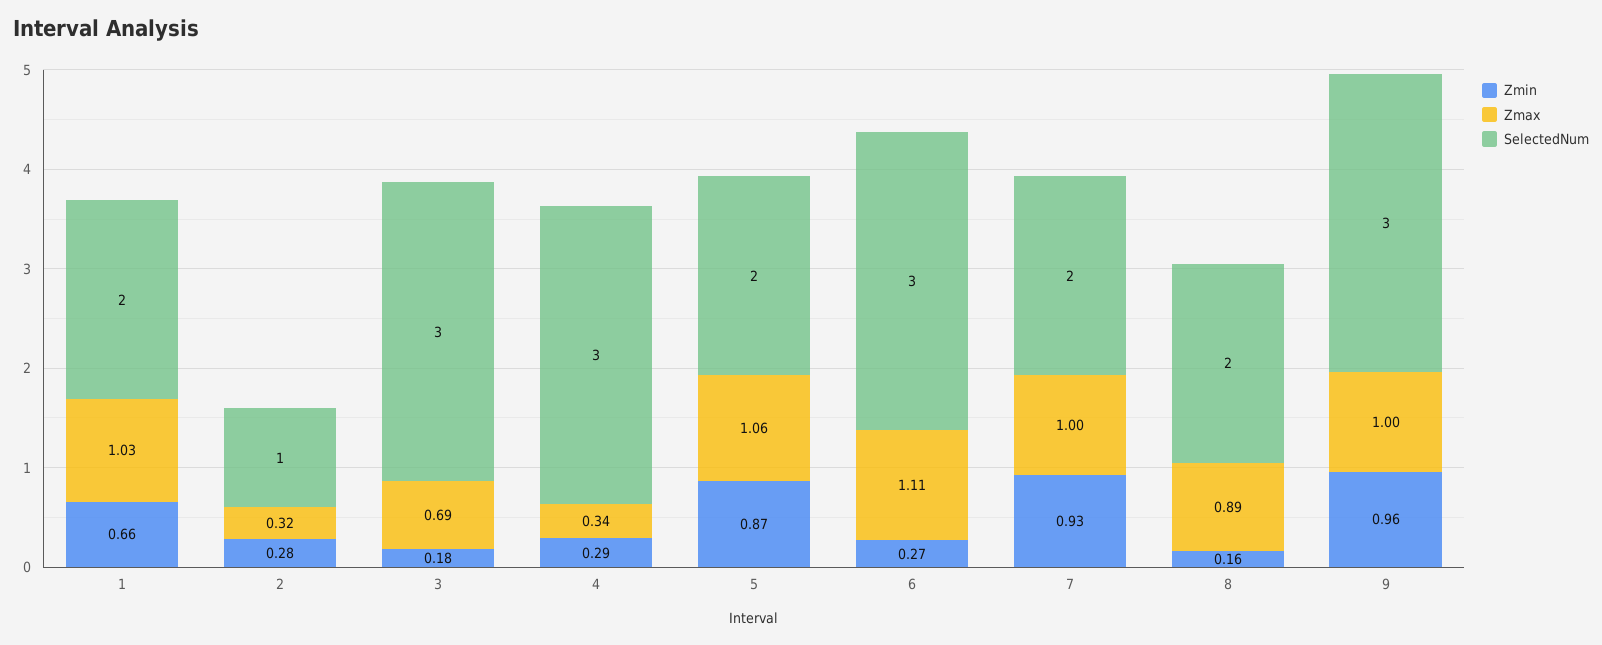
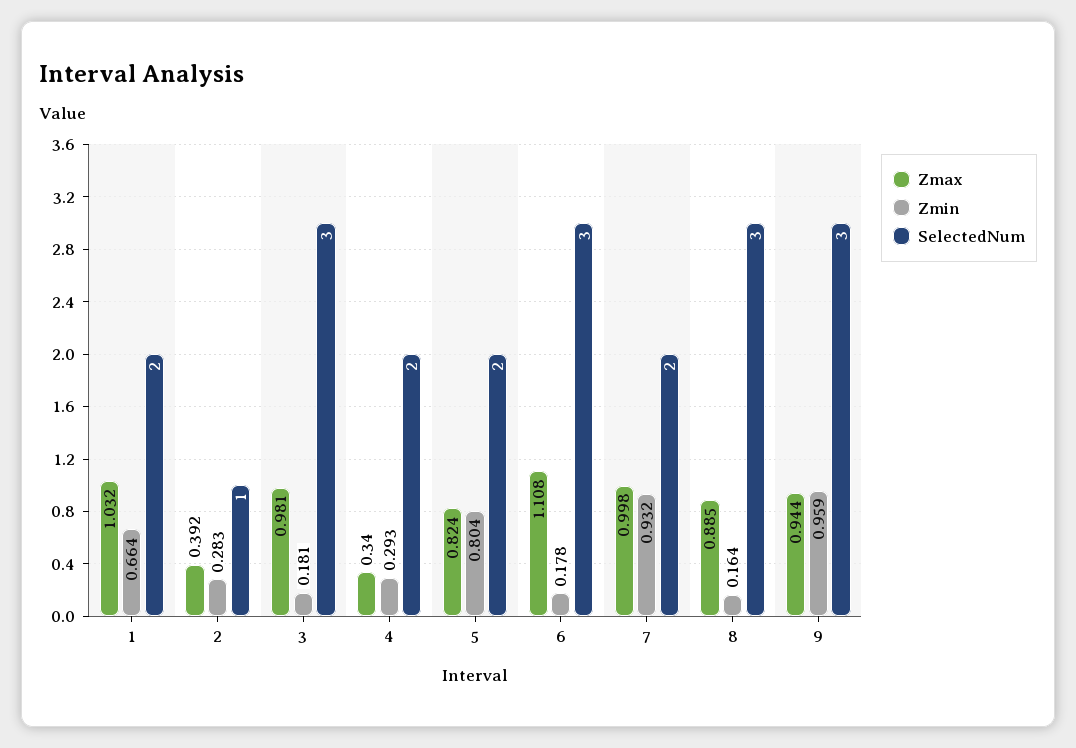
Zmax, 2: 0.32 -> 0.392
Zmax, 3: 0.69 -> 0.981
SelectedNum, 4: 3 -> 2
Zmin, 5: 0.87 -> 0.804
Zmax, 5: 1.06 -> 0.824
Zmin, 6: 0.27 -> 0.178
SelectedNum, 8: 2 -> 3
Zmax, 9: 1 -> 0.944

